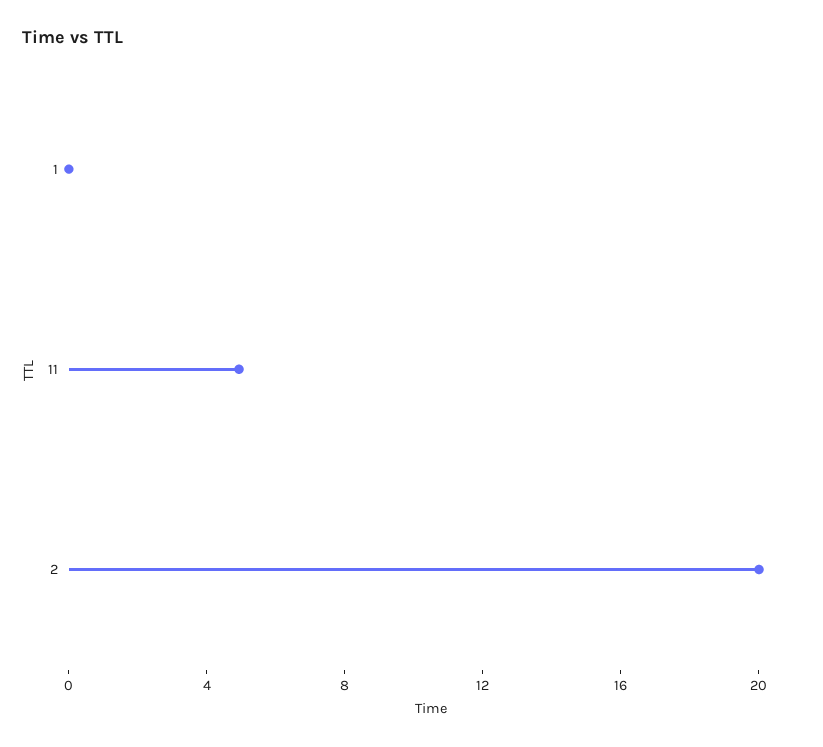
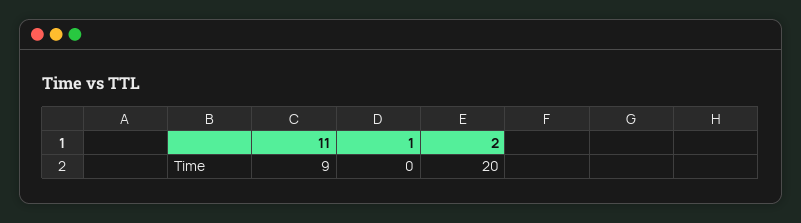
11: 5 -> 9

